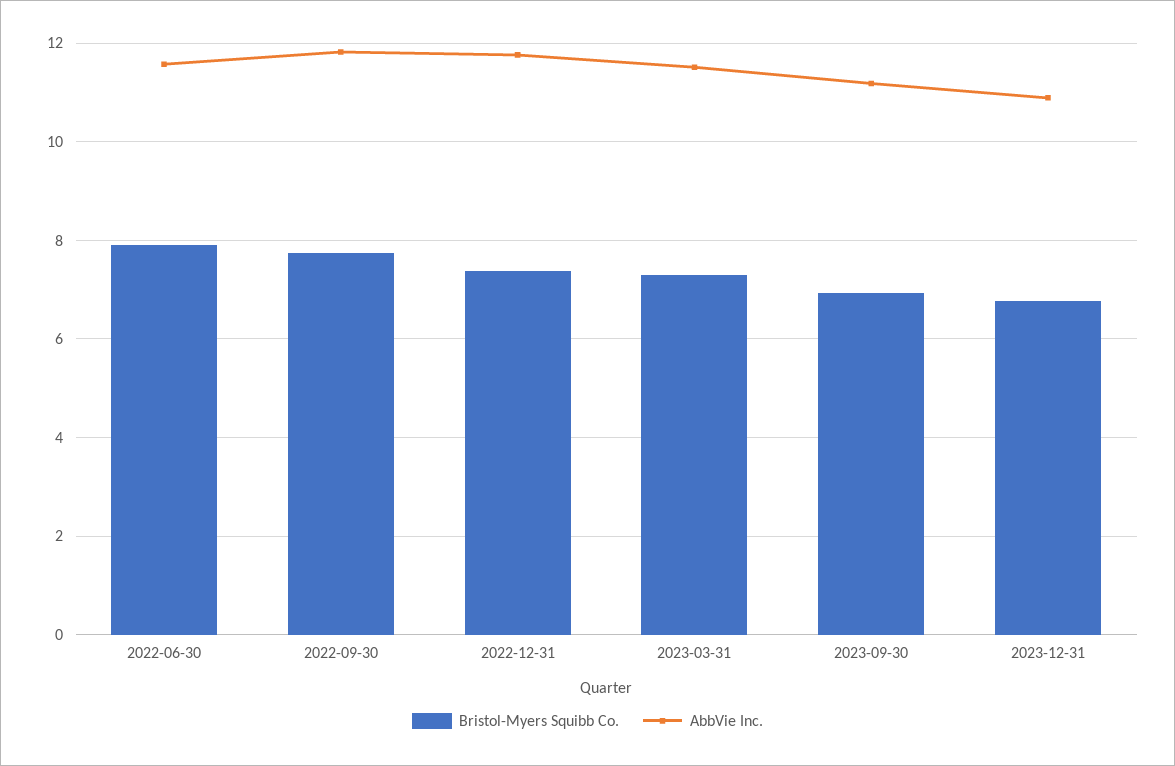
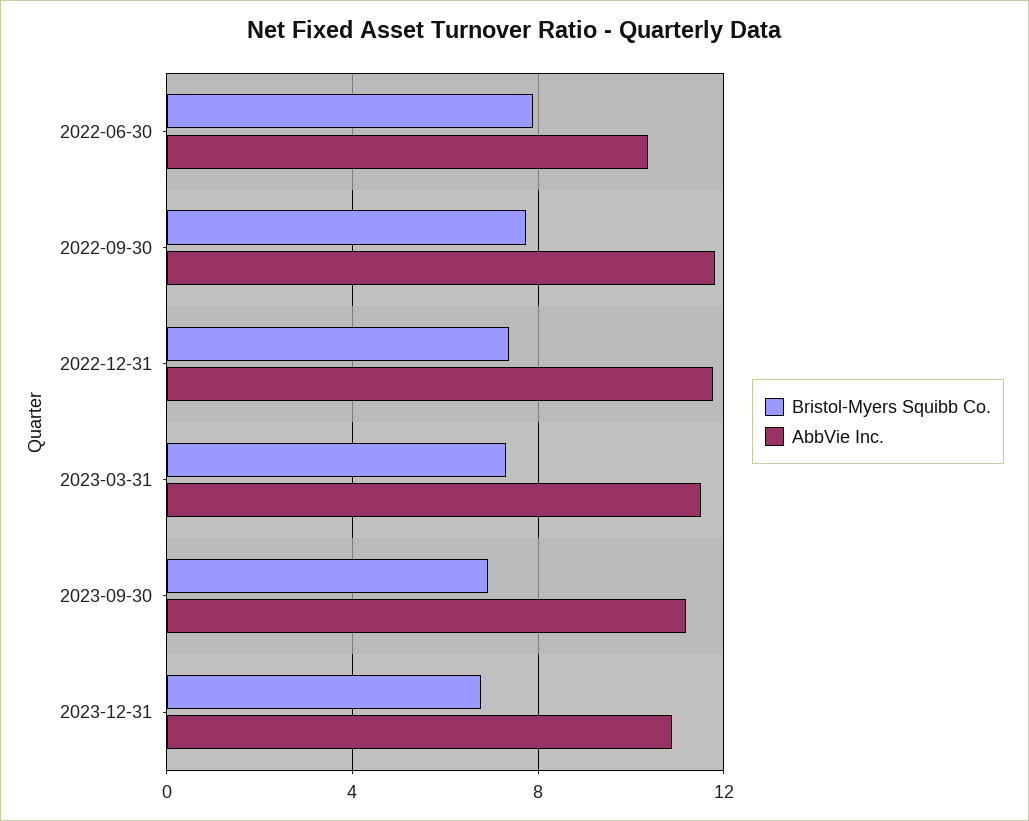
AbbVie Inc., 2022-06-30: 11.6 -> 10.5

